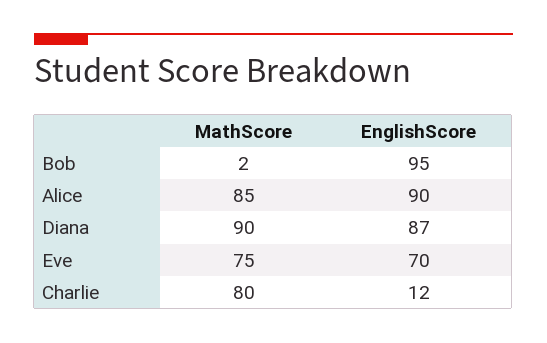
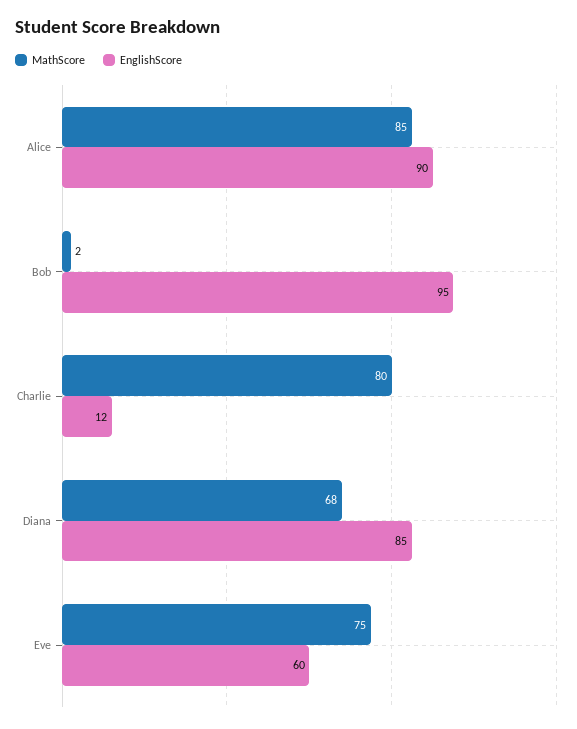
MathScore, Diana: 90 -> 68
EnglishScore, Diana: 87 -> 85
EnglishScore, Eve: 70 -> 60

